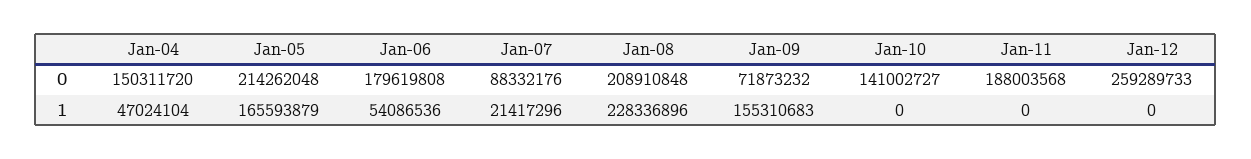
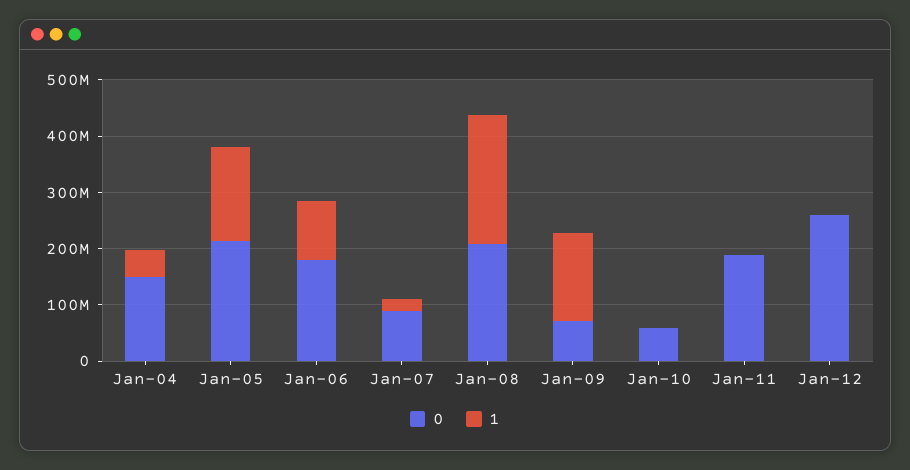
0, Jan-10: 141002727 -> 60000000
1, Jan-06: 54086536 -> 100000000

